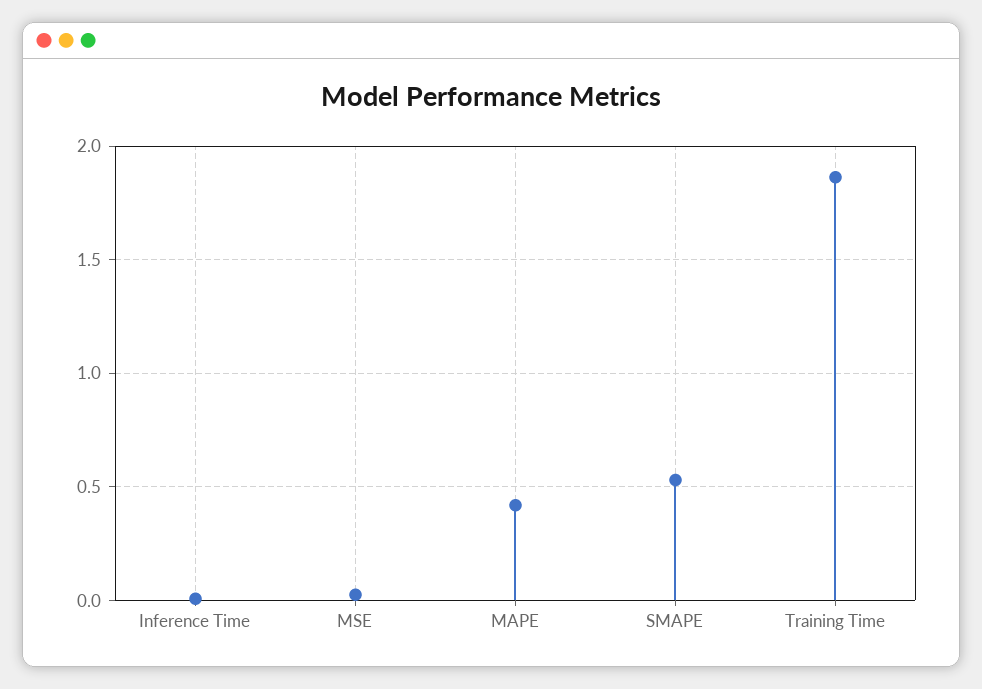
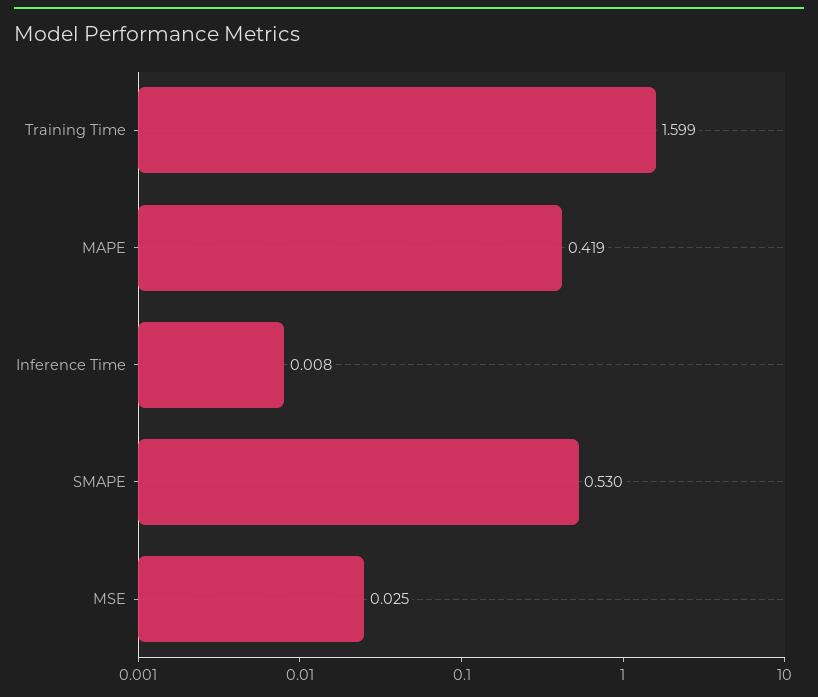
Training Time: 1.85 -> 1.599

